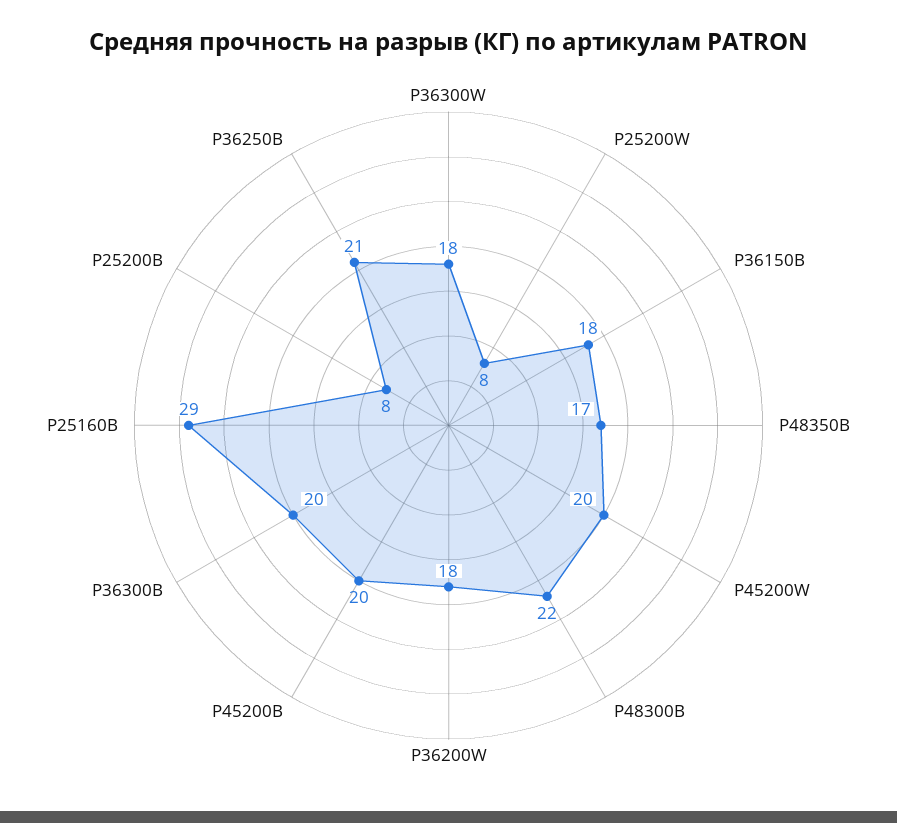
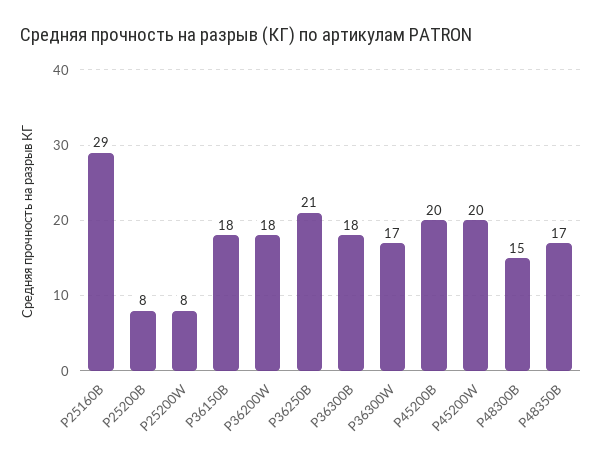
P36300W: 18 -> 17
P48300B: 22 -> 15
P36300B: 20 -> 18

